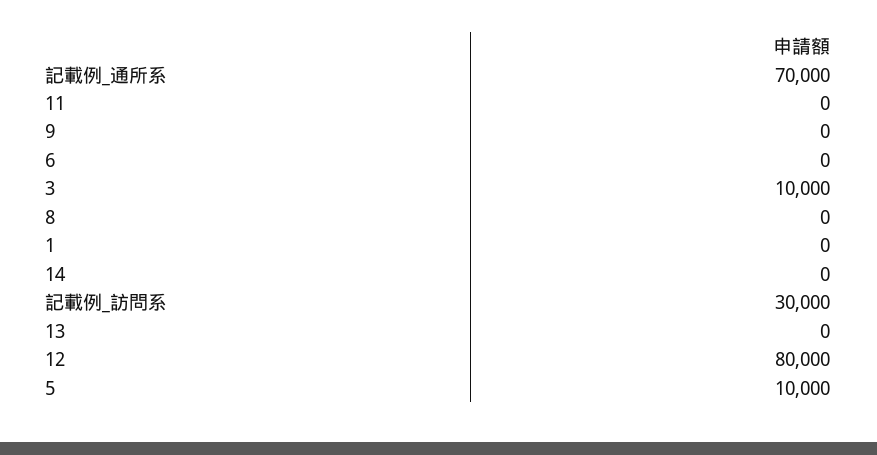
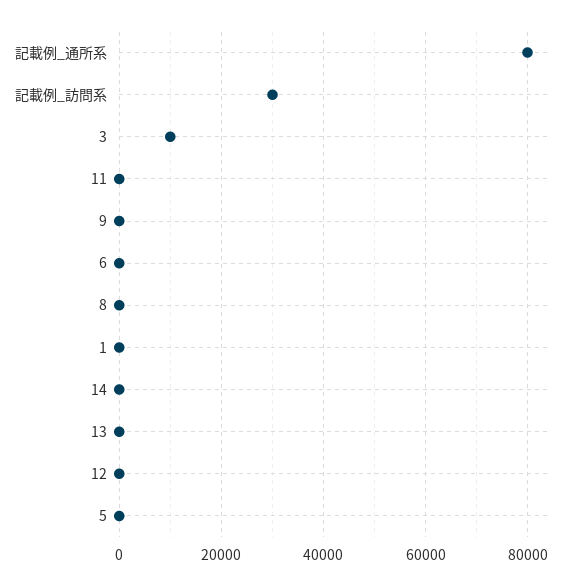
記載例_通所系: 70000 -> 80000
12: 80000 -> 0
5: 10000 -> 0

